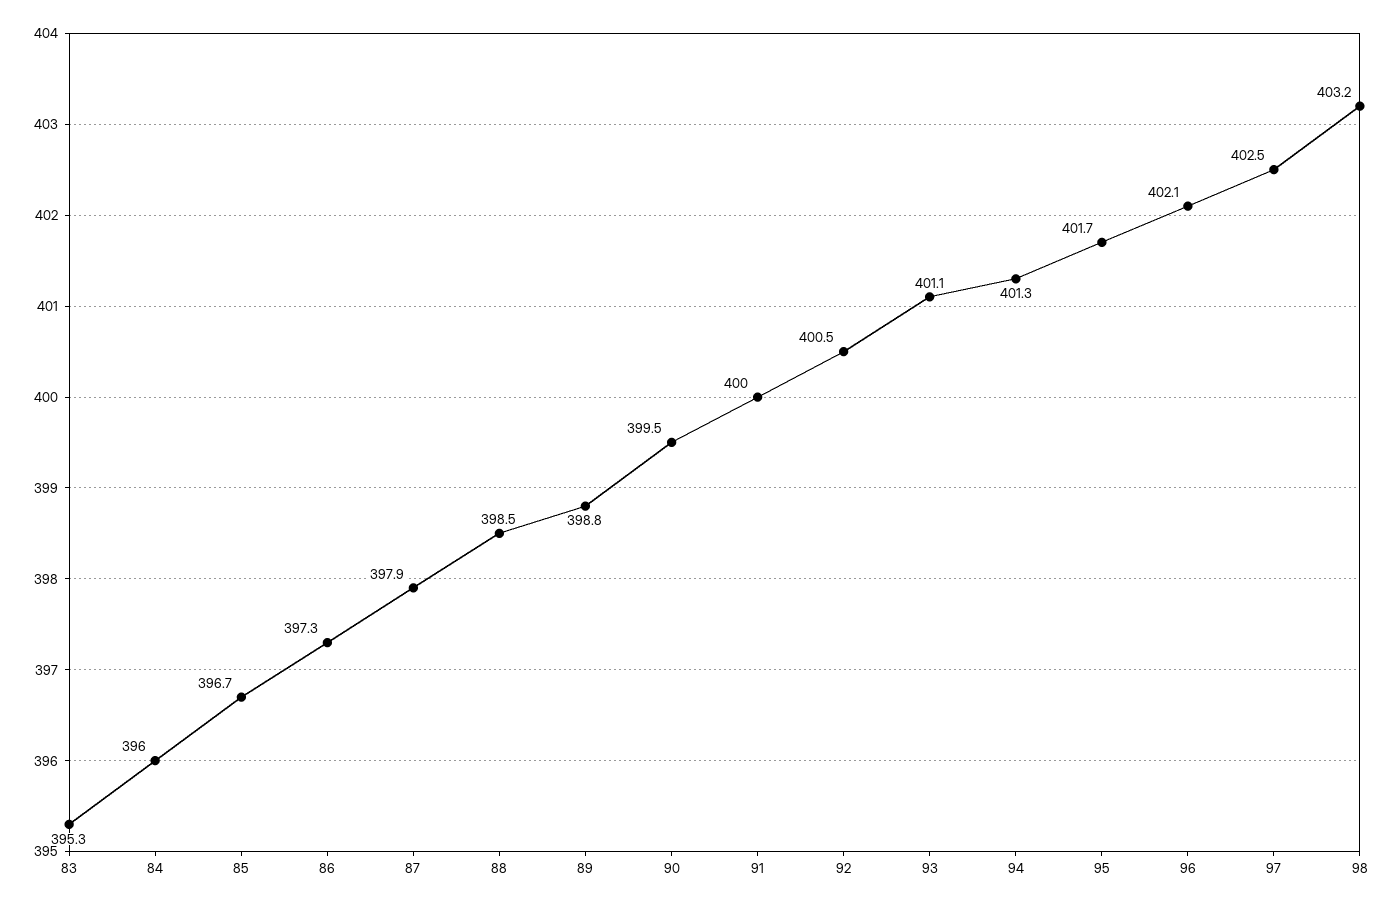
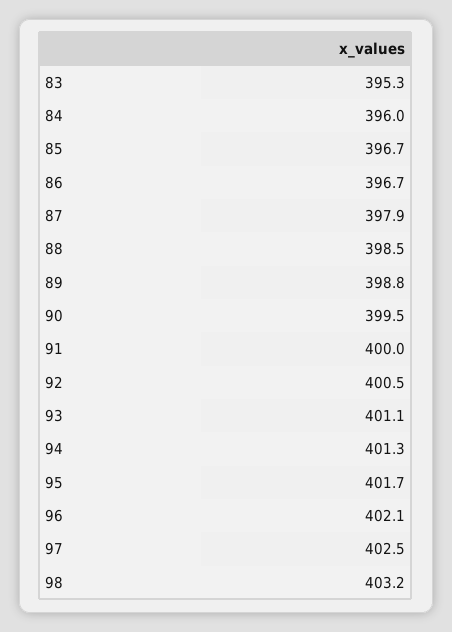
86: 397.3 -> 396.7

